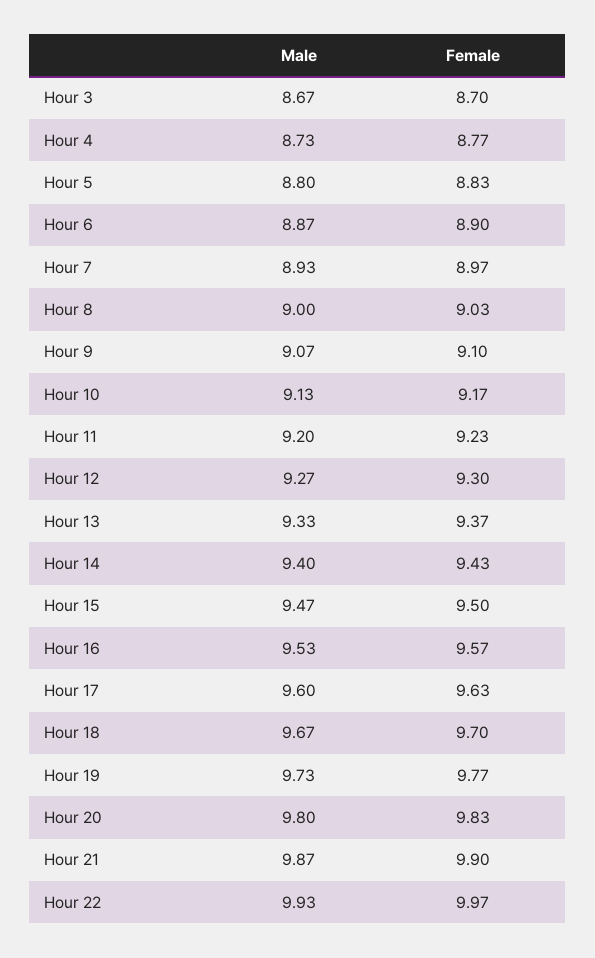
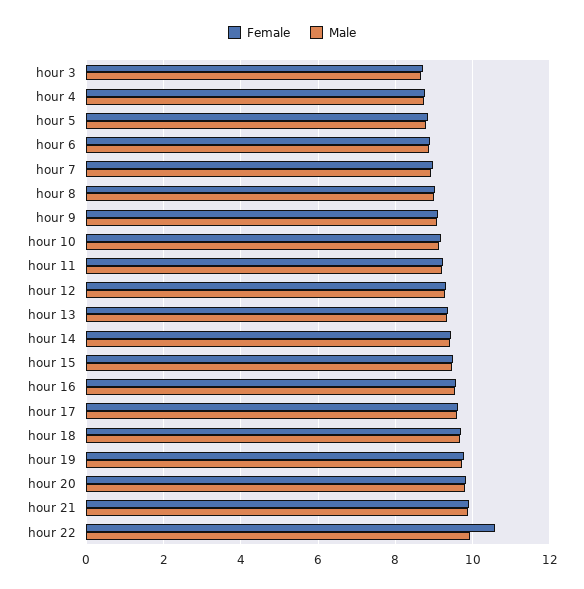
Female, Hour 22: 9.97 -> 10.6

